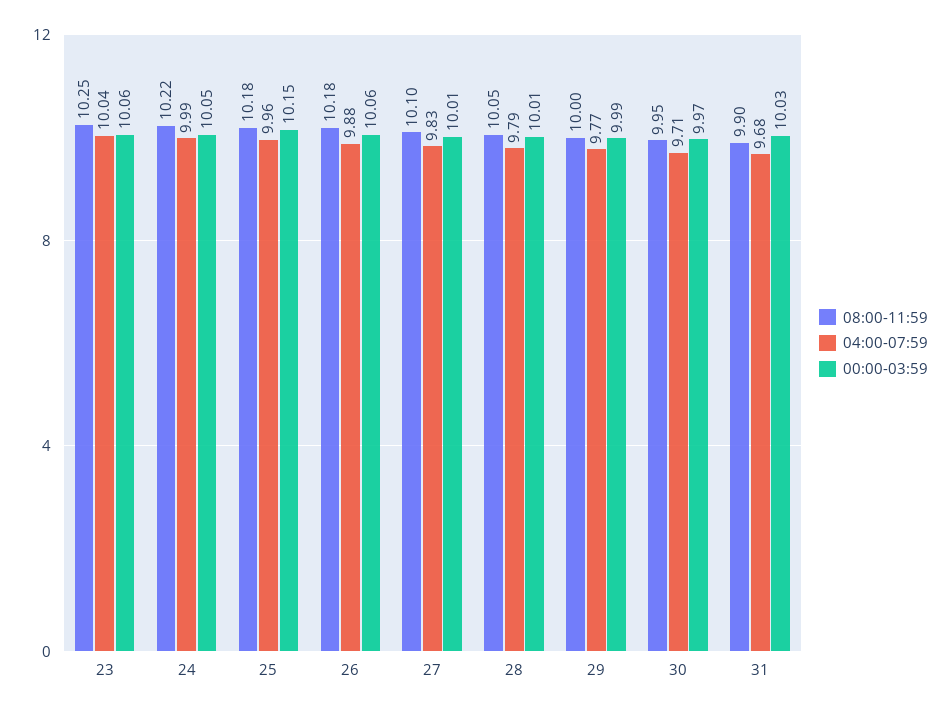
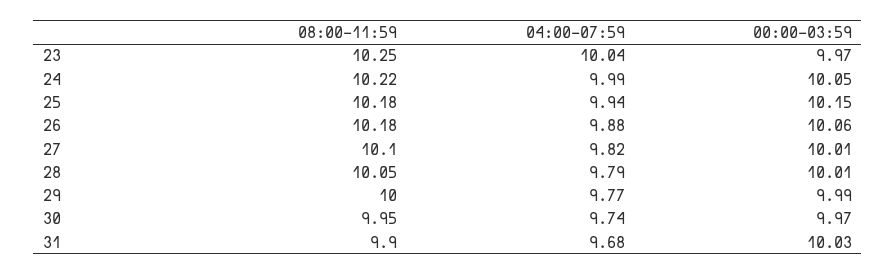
00:00-03:59, 23: 10.06 -> 9.97
04:00-07:59, 25: 9.96 -> 9.94
04:00-07:59, 27: 9.83 -> 9.82
04:00-07:59, 30: 9.71 -> 9.74

